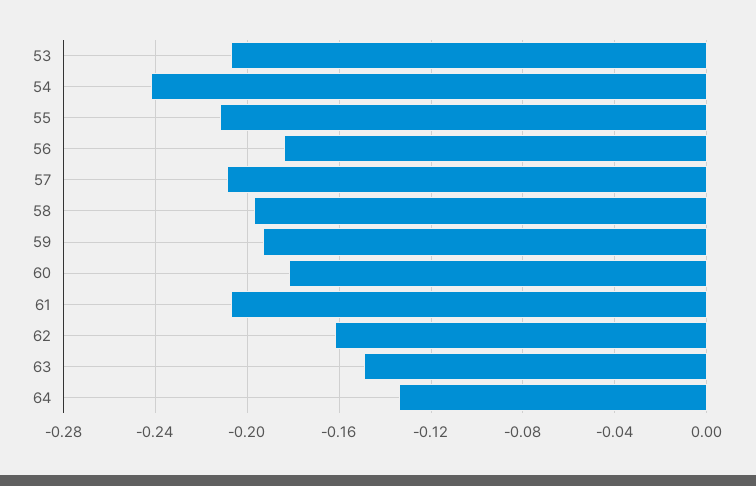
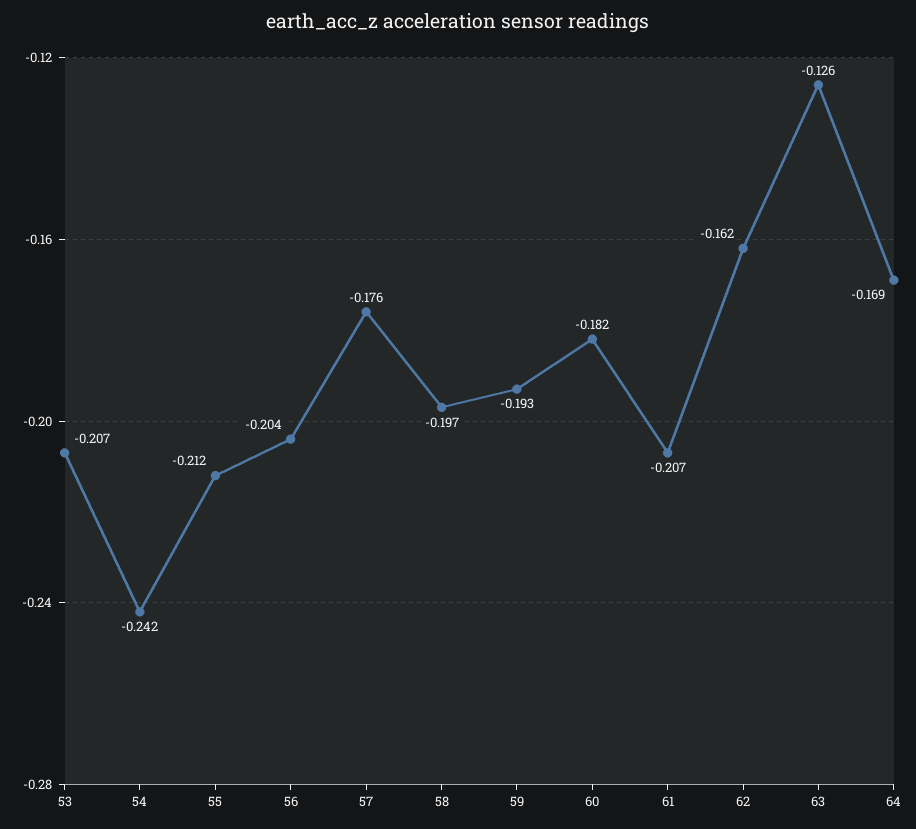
56: -0.185 -> -0.204
57: -0.21 -> -0.176
63: -0.15 -> -0.126
64: -0.135 -> -0.169

